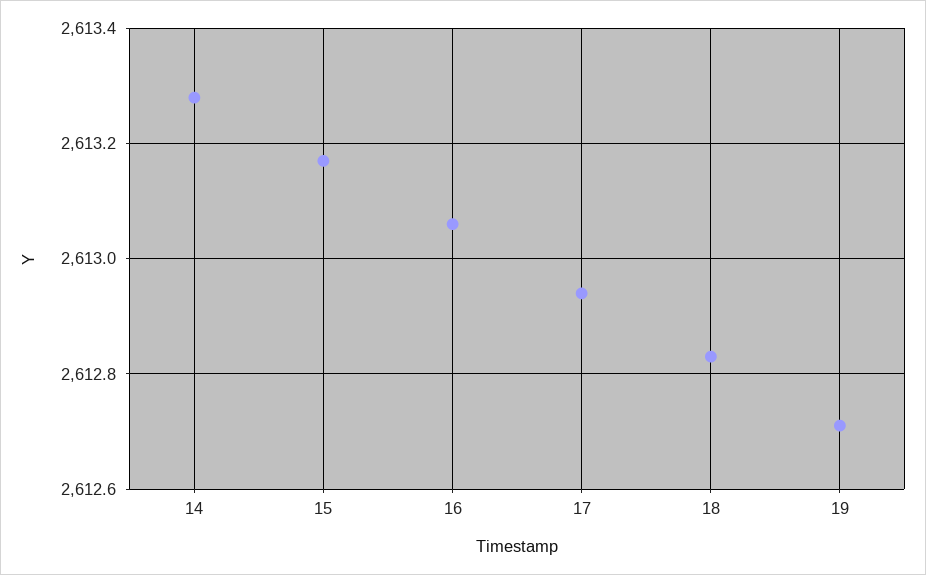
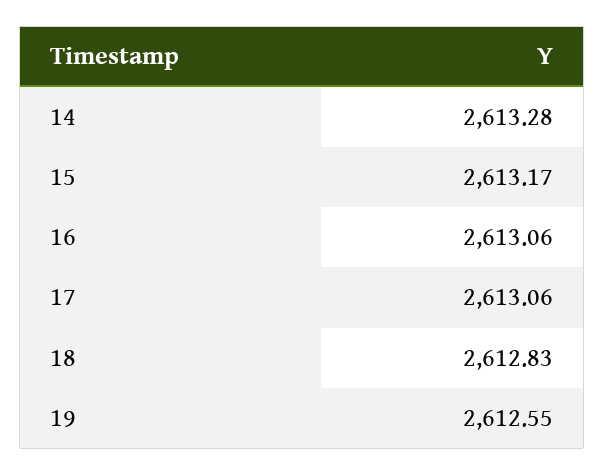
17: 2612.95 -> 2613.06
19: 2612.7 -> 2612.55

